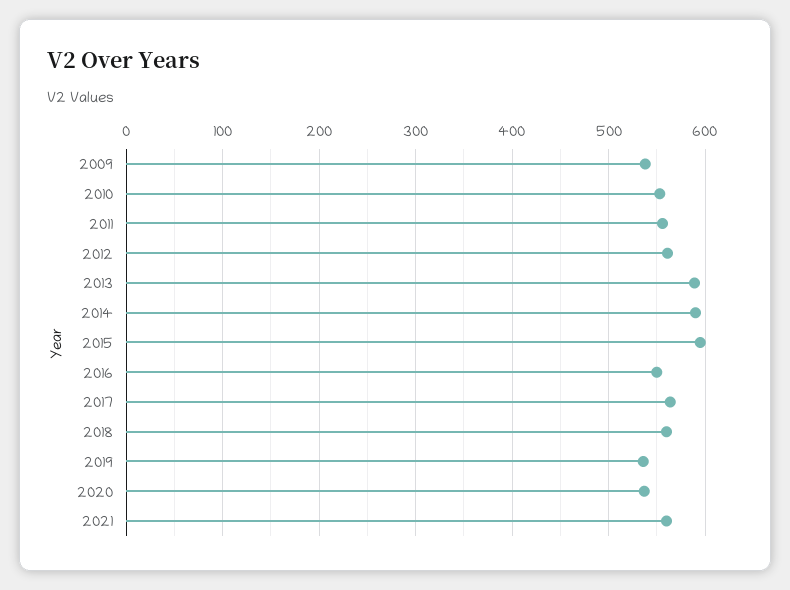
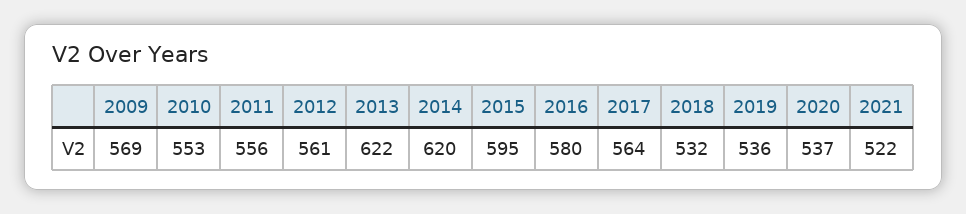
2009: 540 -> 569
2013: 590 -> 622
2014: 590 -> 620
2016: 550 -> 580
2018: 560 -> 532
2021: 560 -> 522

